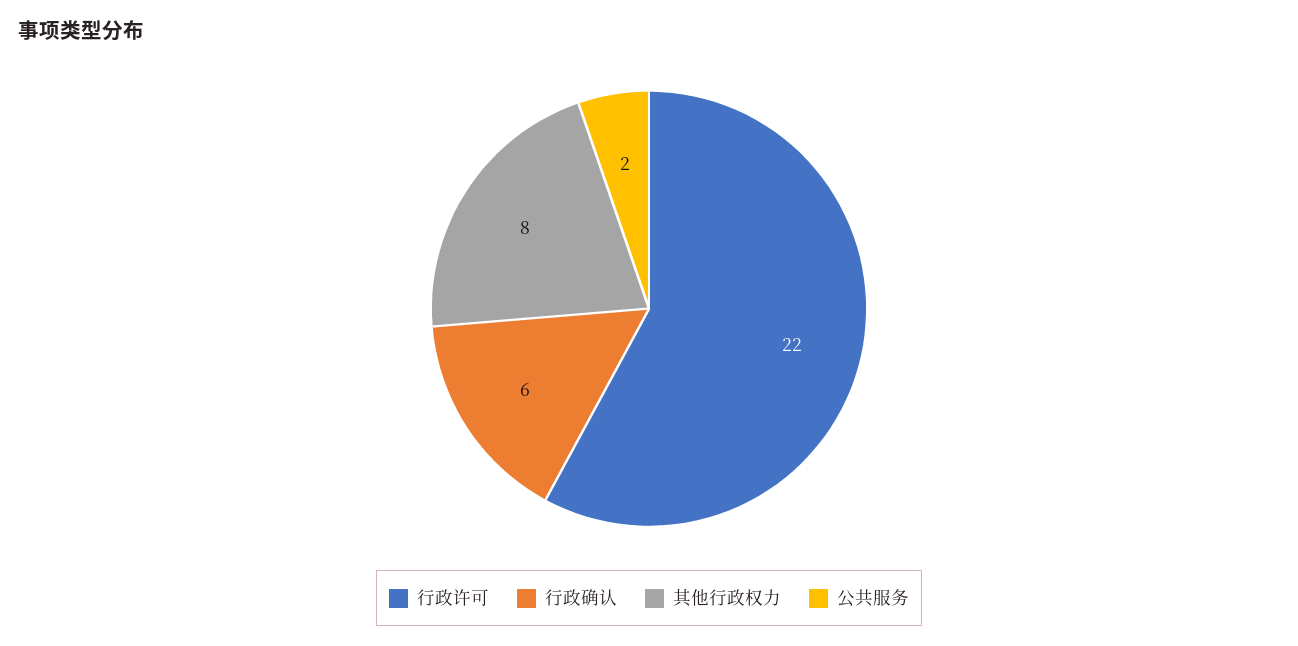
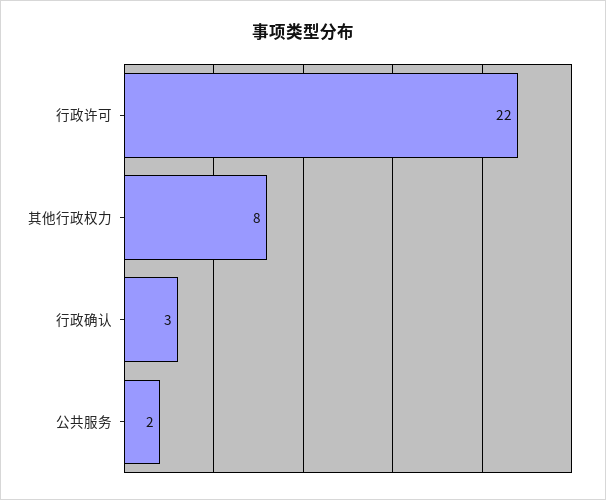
行政确认: 6 -> 3

